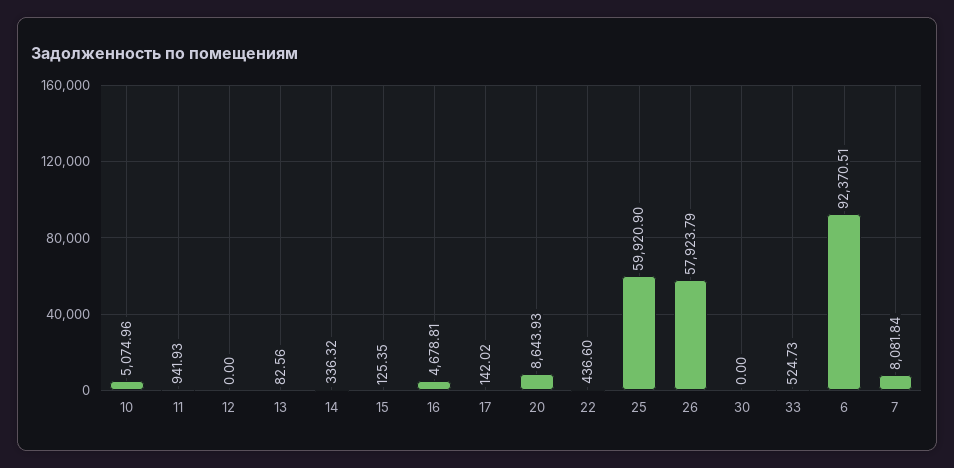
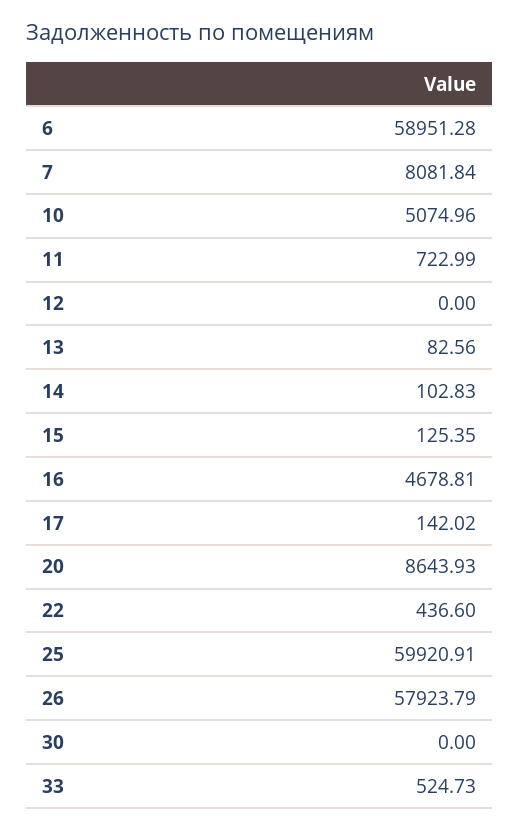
11: 941.93 -> 722.99
14: 336.32 -> 102.83
25: 59920.9 -> 59920.91
6: 92370.51 -> 58951.28

